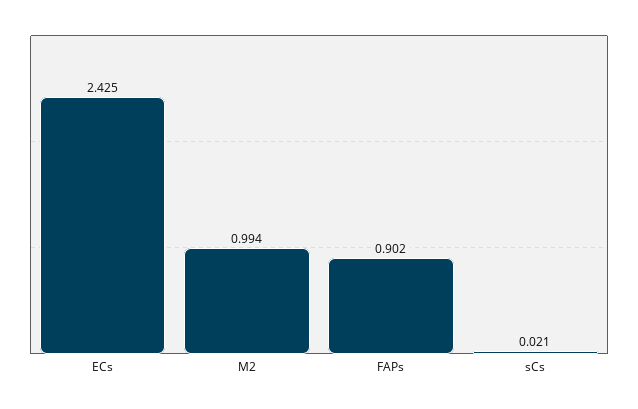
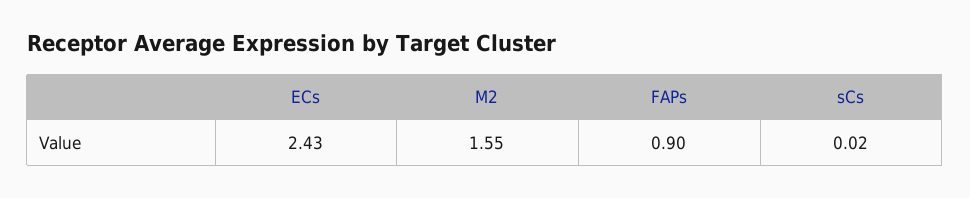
M2: 0.994 -> 1.55

